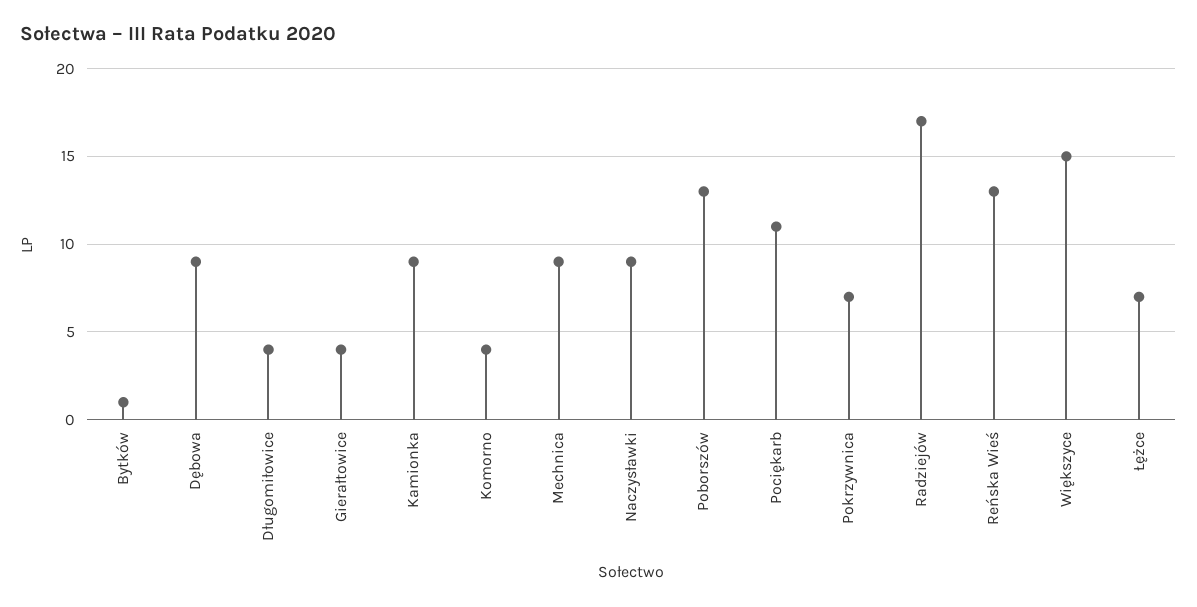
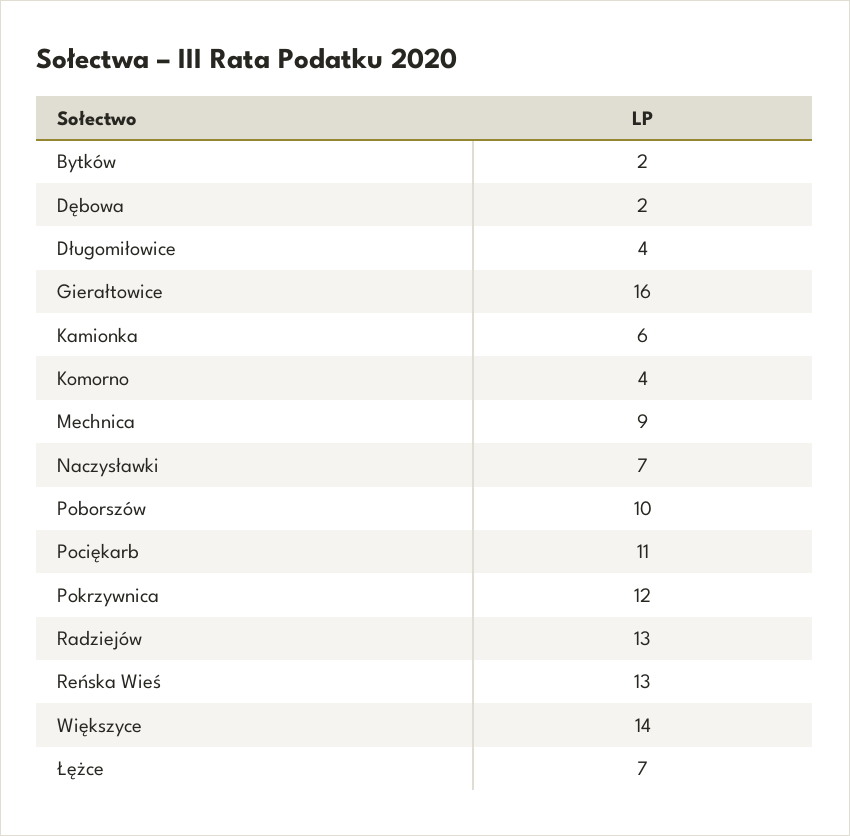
Bytków: 1 -> 2
Dębowa: 9 -> 2
Gierałtowice: 4 -> 16
Kamionka: 9 -> 6
Naczysławki: 9 -> 7
Poborszów: 13 -> 10
Pokrzywnica: 7 -> 12
Radziejów: 17 -> 13
Większyce: 15 -> 14

